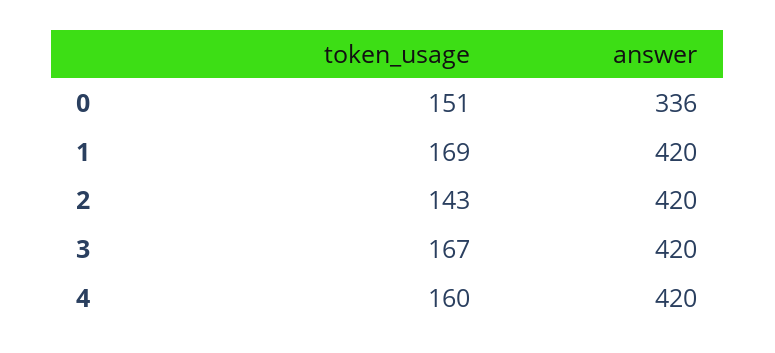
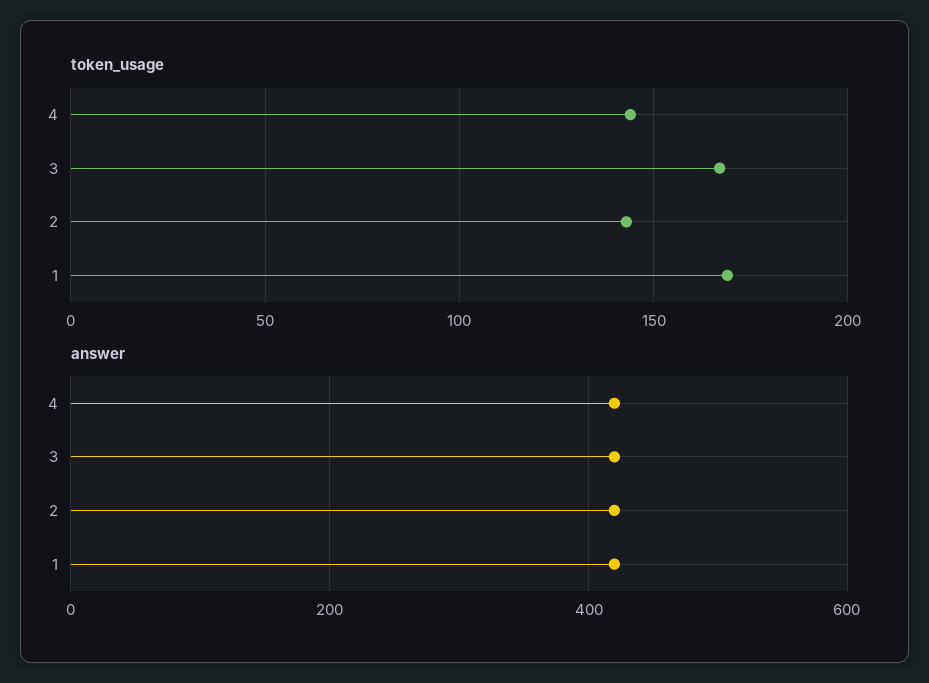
token_usage, 0: 151 -> none
answer, 0: 336 -> none
token_usage, 4: 160 -> 145

